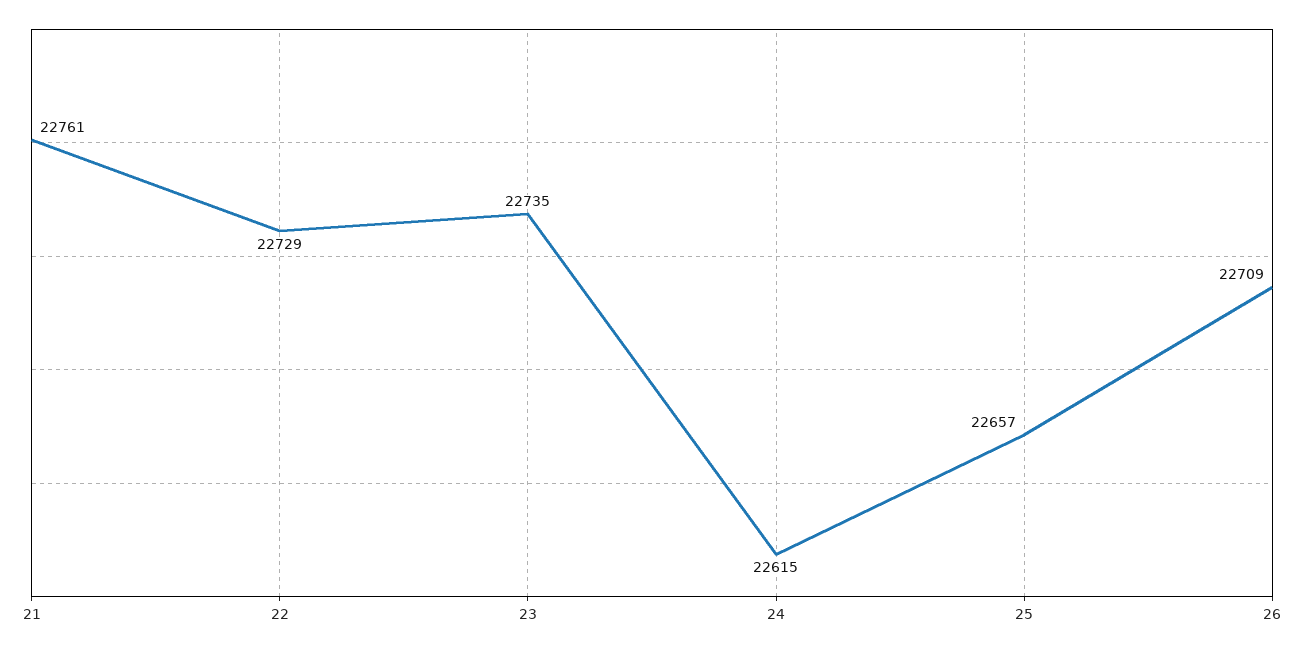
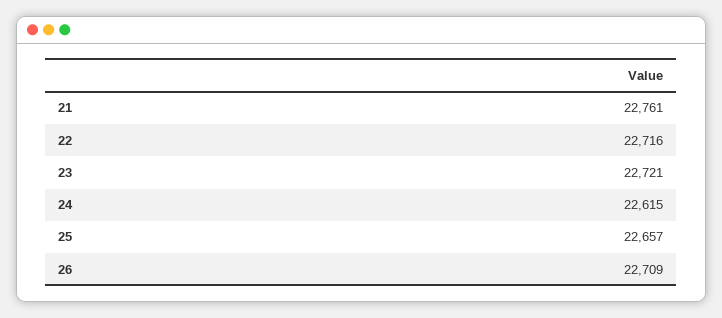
22: 22729 -> 22716
23: 22735 -> 22721

